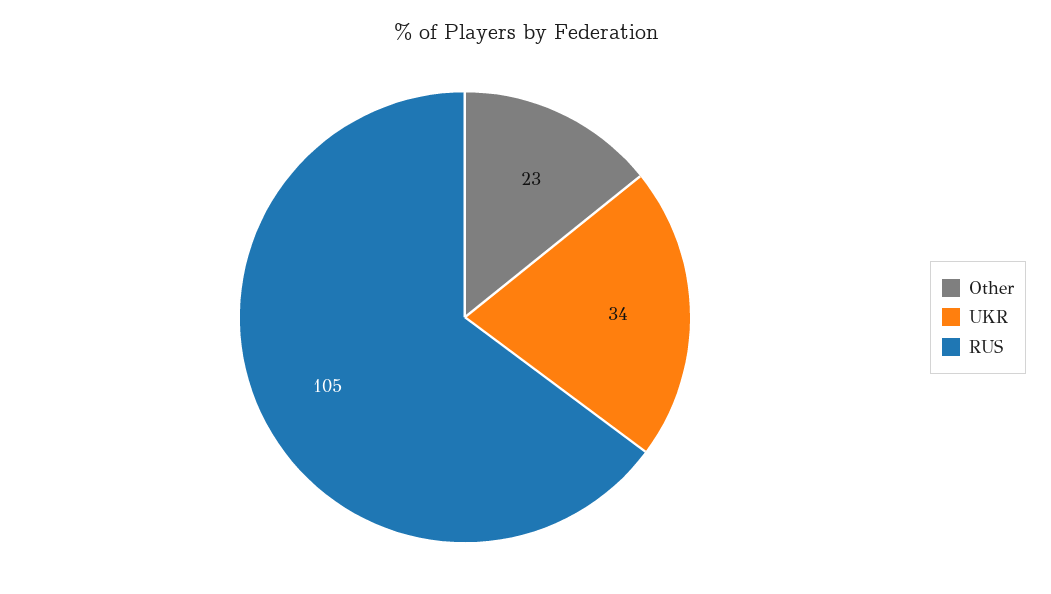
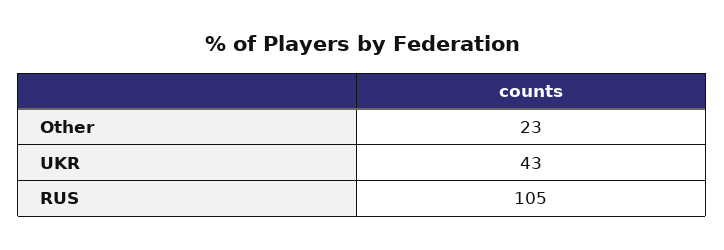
UKR: 34 -> 43

